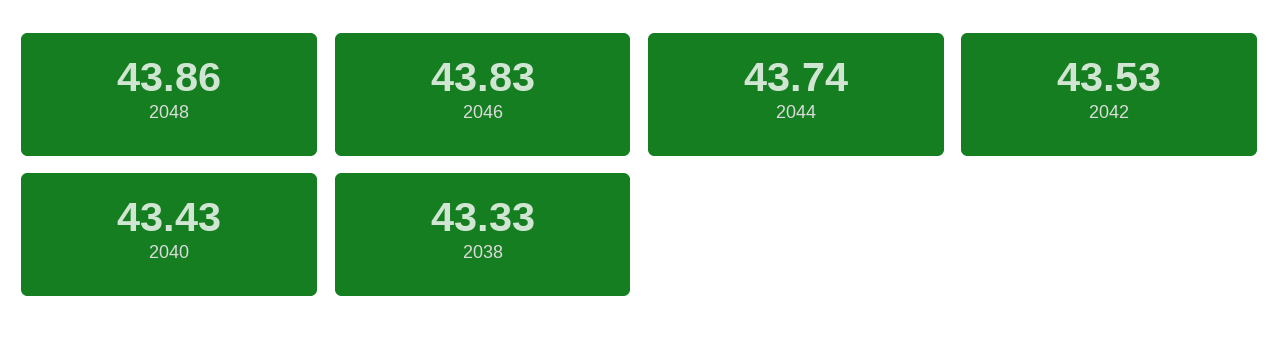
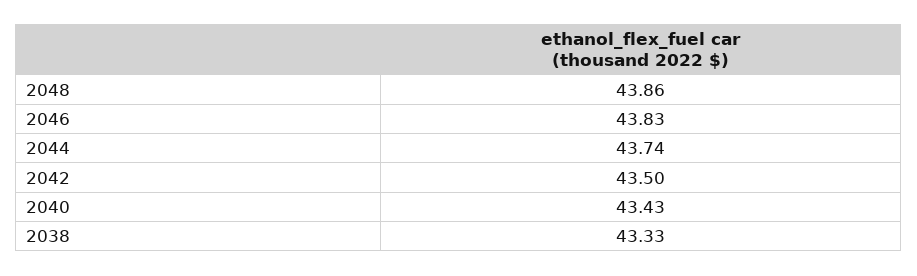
2042: 43.53 -> 43.5

